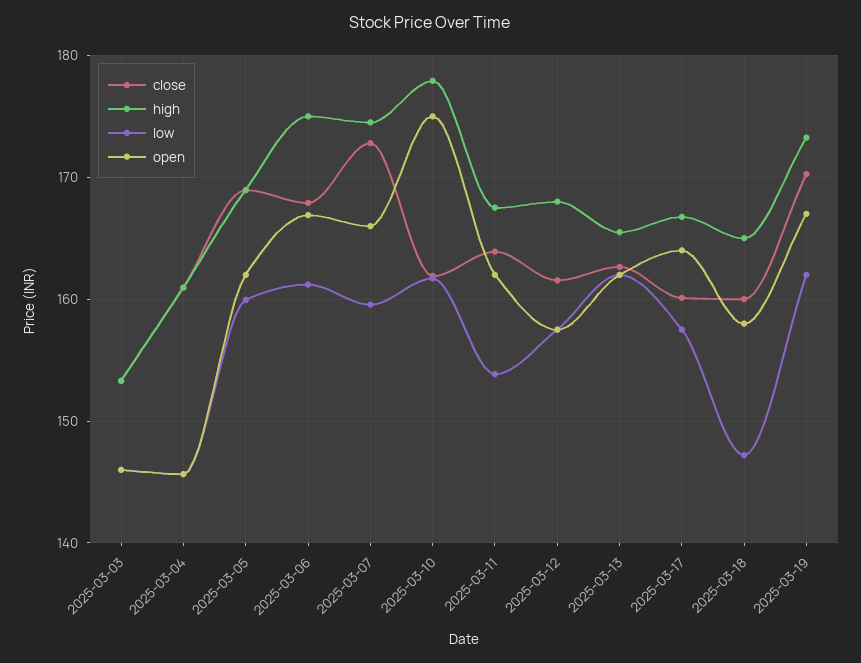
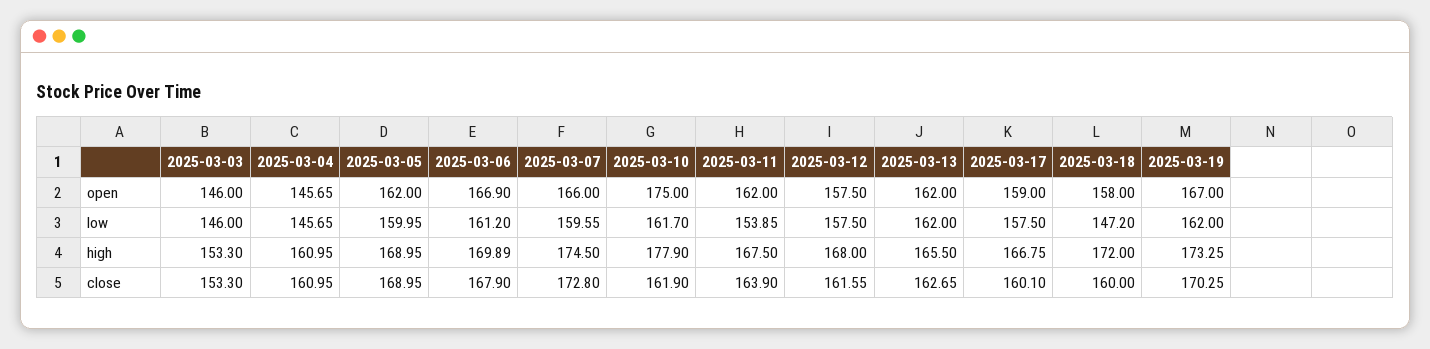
high, 2025-03-06: 175 -> 169.89
open, 2025-03-17: 164 -> 159
high, 2025-03-18: 165 -> 172

